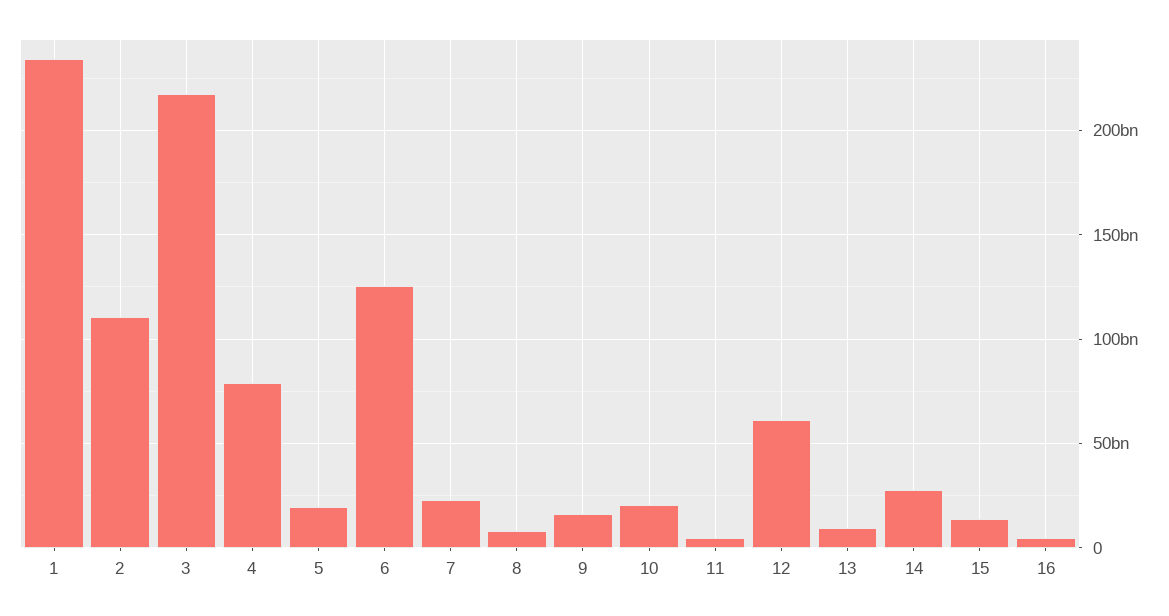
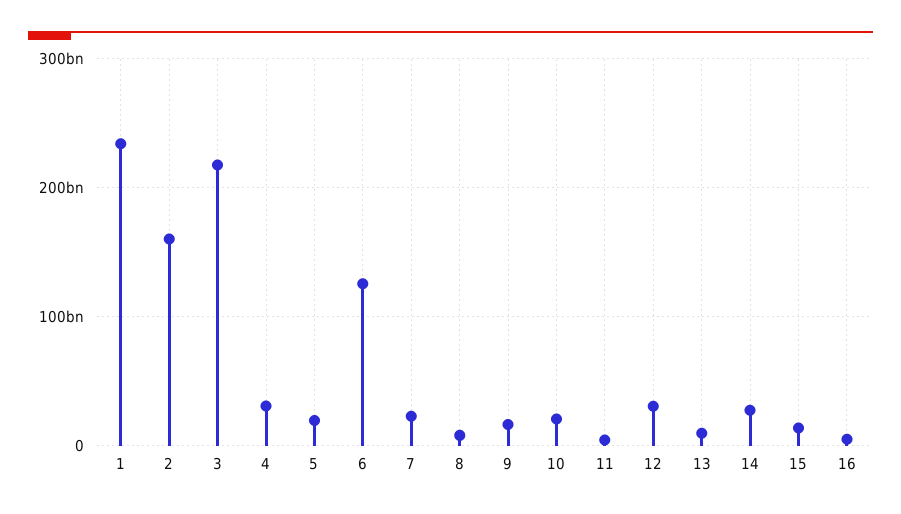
2: 110000000000 -> 160000000000
4: 80000000000 -> 30000000000
12: 60000000000 -> 30000000000

